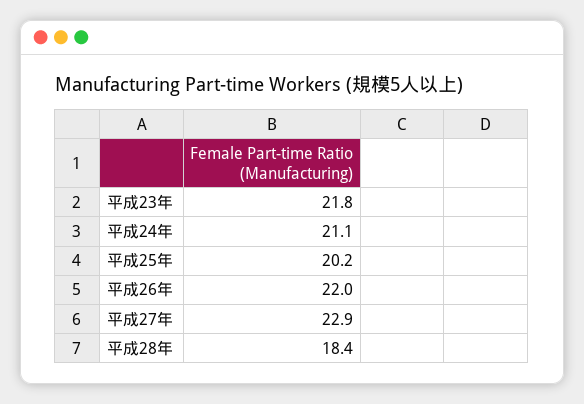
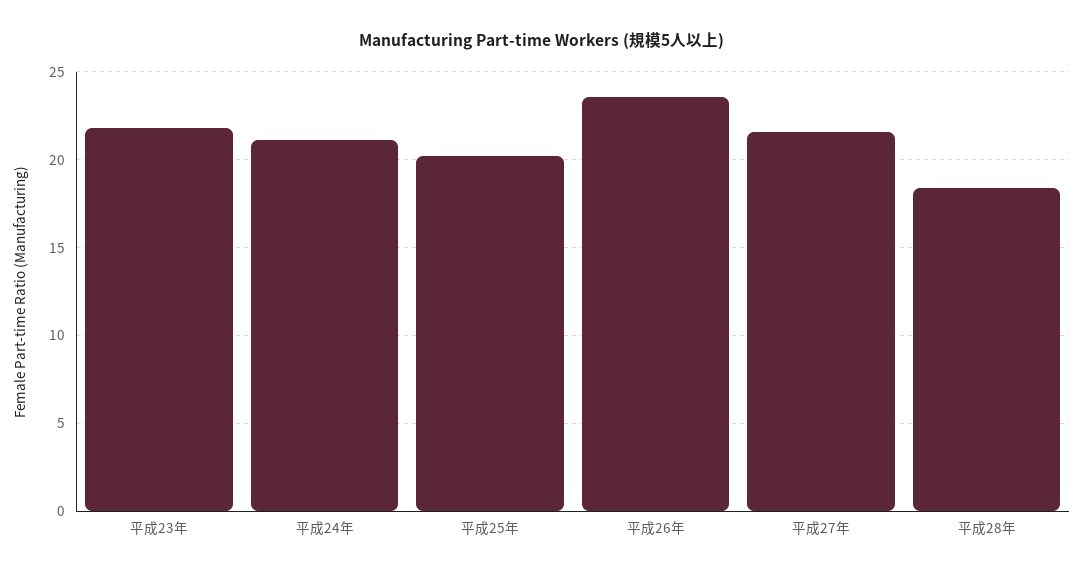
平成26年: 22 -> 23.5
平成27年: 22.9 -> 21.5

